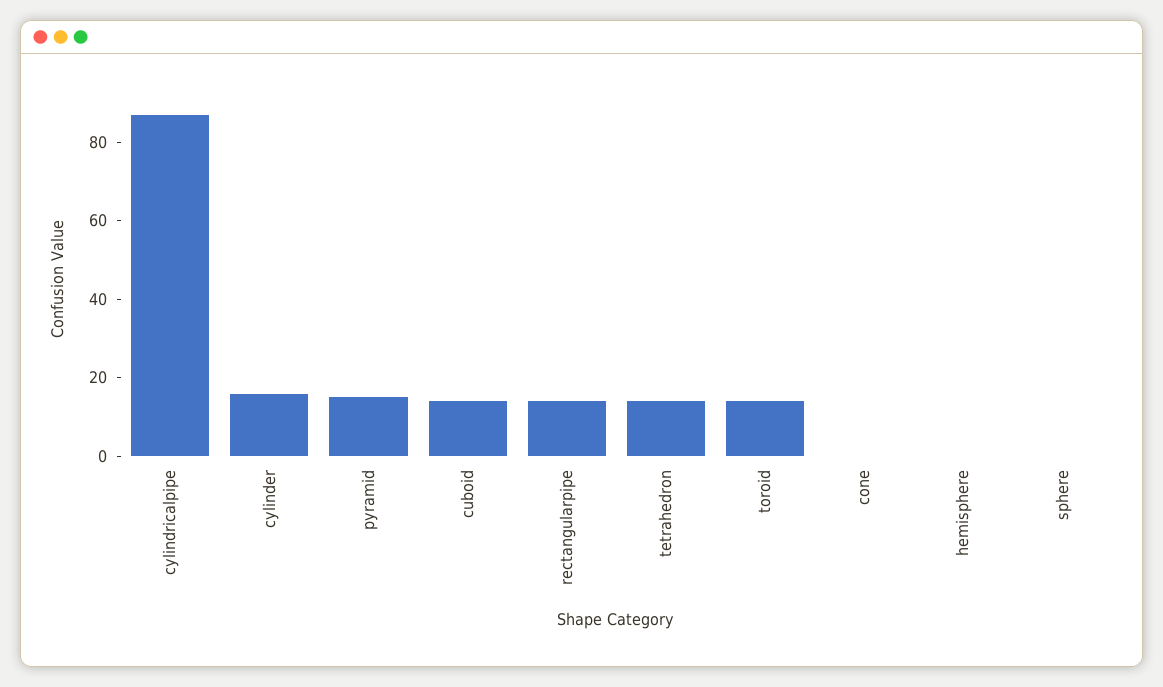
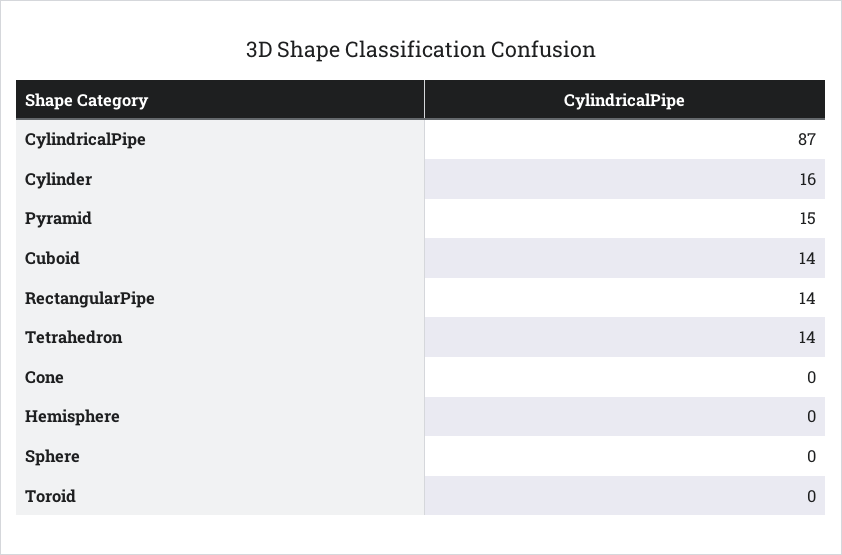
toroid: 15 -> 0

